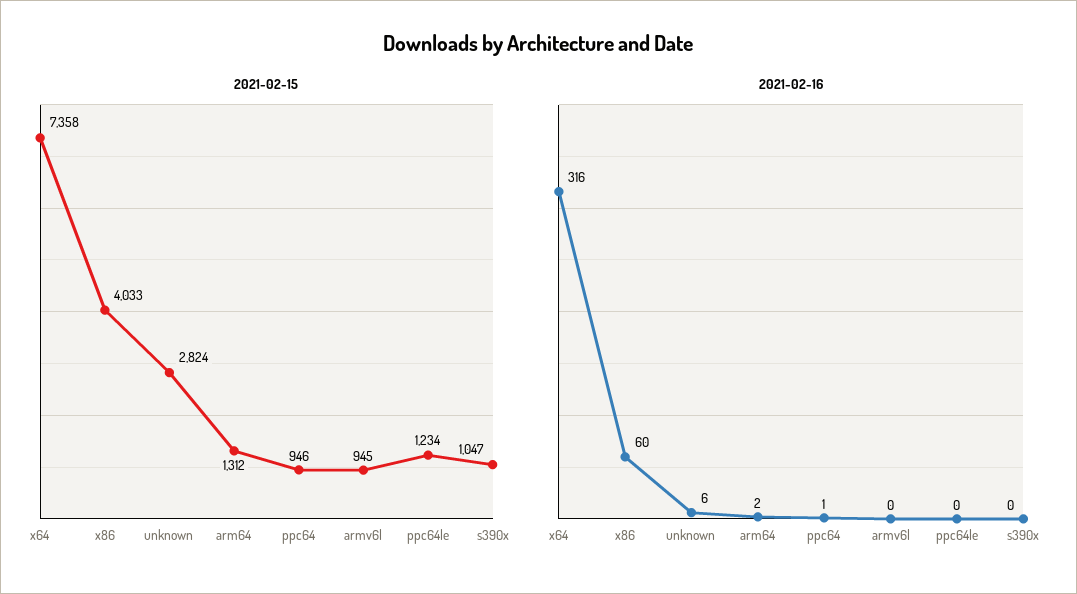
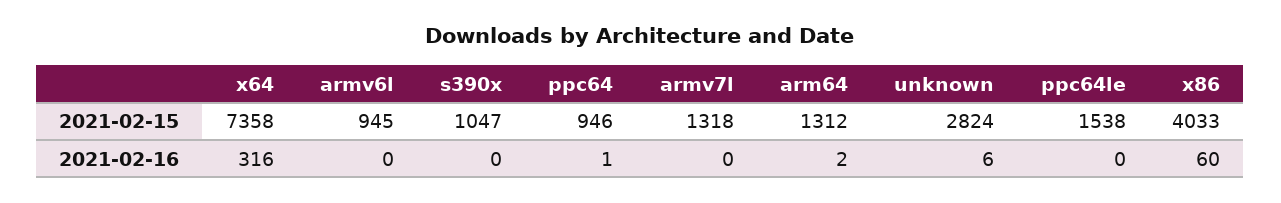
2021-02-15, ppc64le: 1234 -> 1538
2021-02-15, armv7l: none -> 1318
2021-02-16, armv7l: none -> 0

